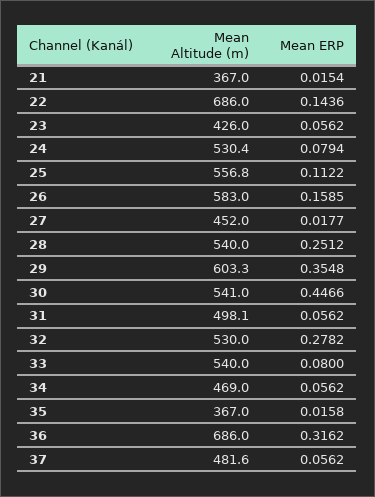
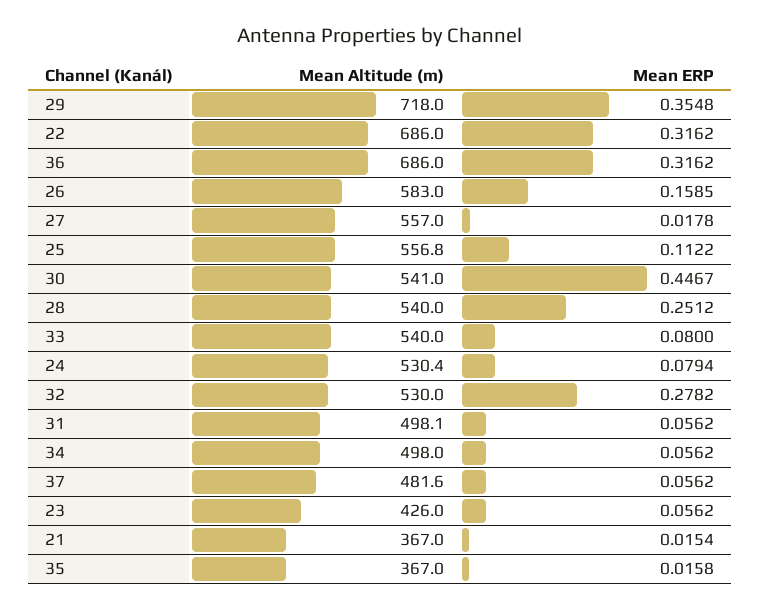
Mean ERP, 22: 0.1436 -> 0.3162
Mean Altitude (m), 27: 452 -> 557
Mean ERP, 27: 0.0177 -> 0.0178
Mean Altitude (m), 29: 603.3 -> 718
Mean ERP, 30: 0.4466 -> 0.4467
Mean Altitude (m), 34: 469 -> 498

